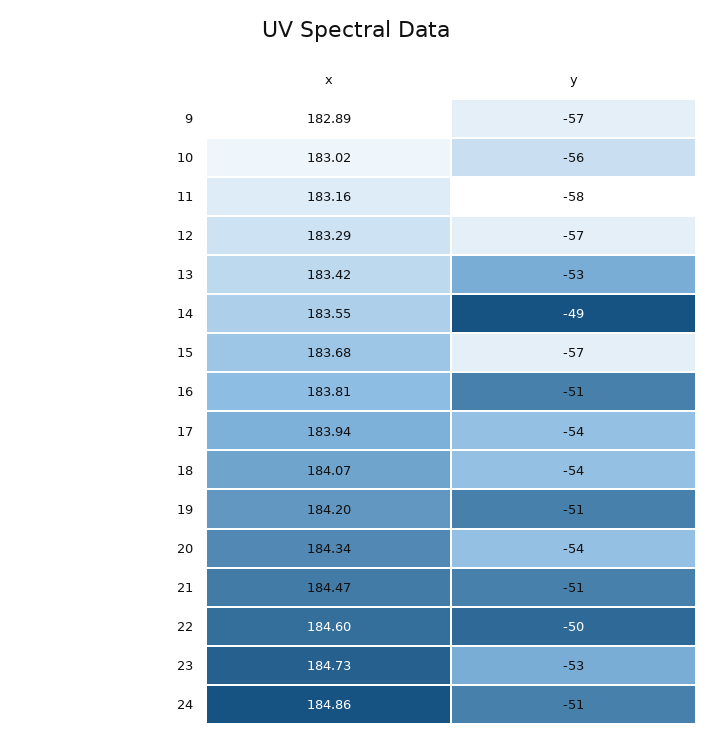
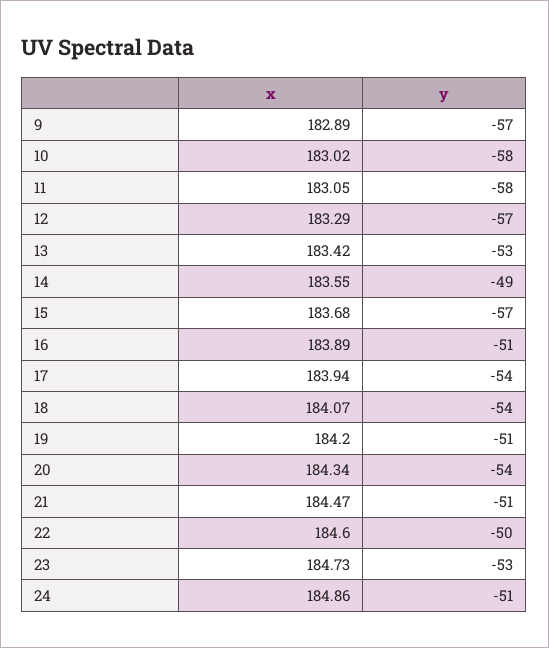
y, 10: -56 -> -58
x, 11: 183.16 -> 183.05
x, 16: 183.81 -> 183.89

